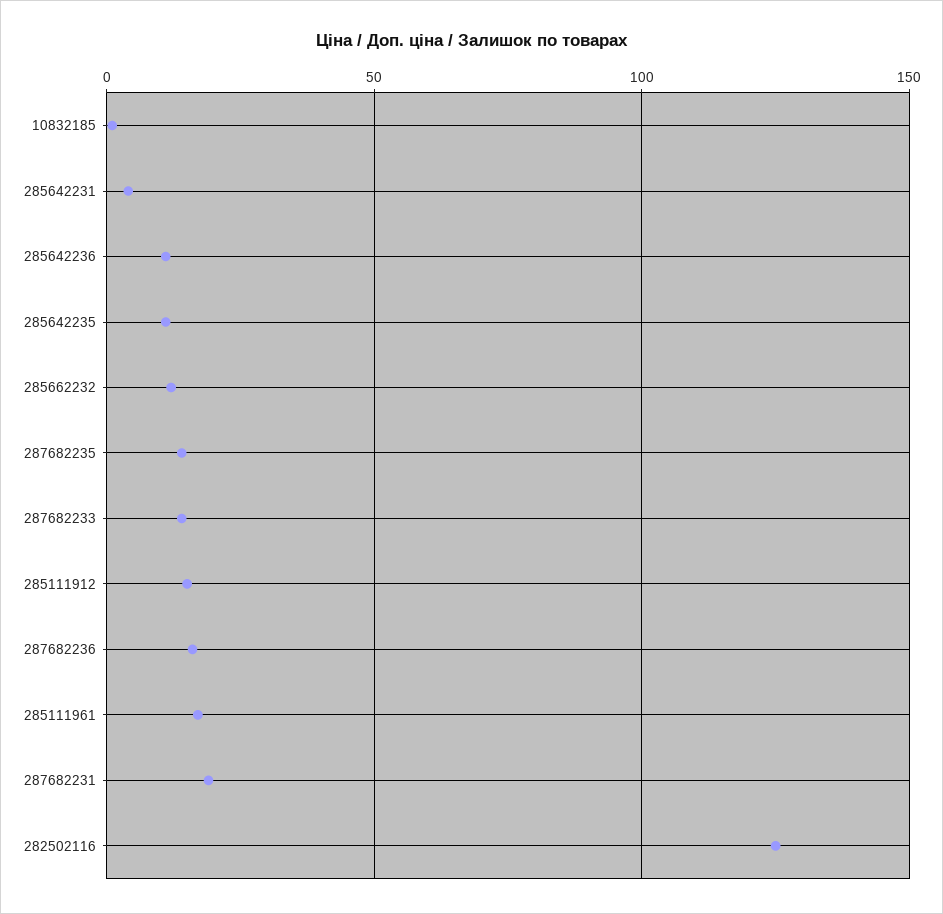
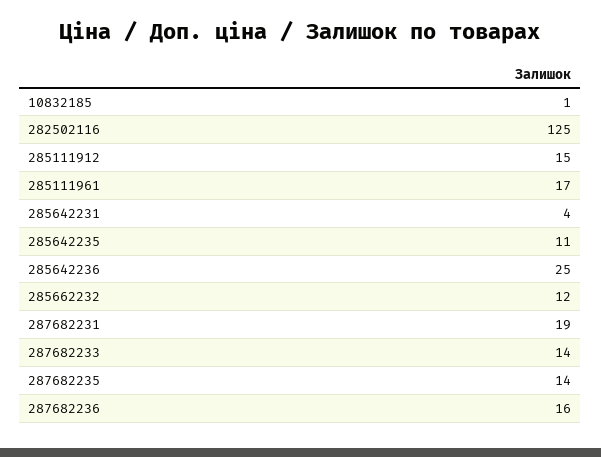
285642236: 10 -> 25

